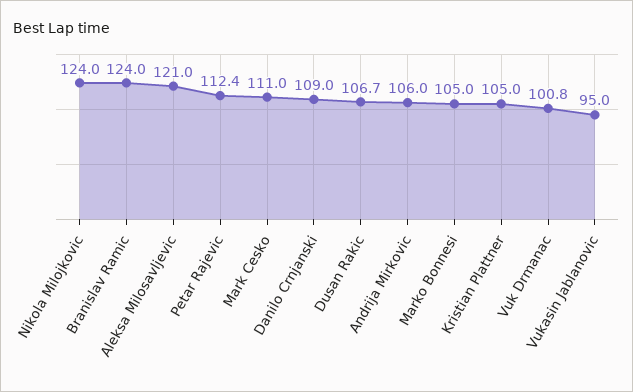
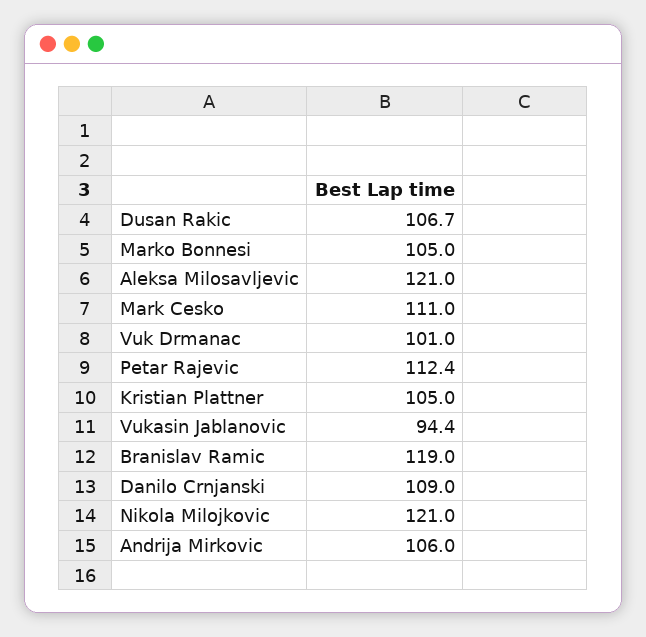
Nikola Milojkovic: 124 -> 121
Branislav Ramic: 124 -> 119
Vuk Drmanac: 100.8 -> 101
Vukasin Jablanovic: 95 -> 94.4

